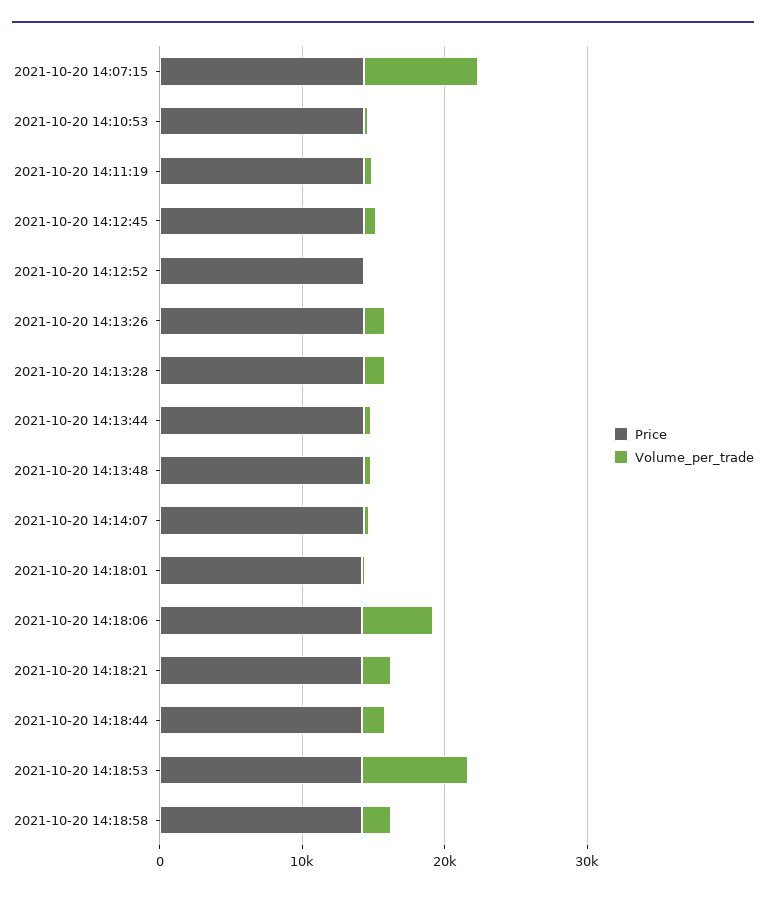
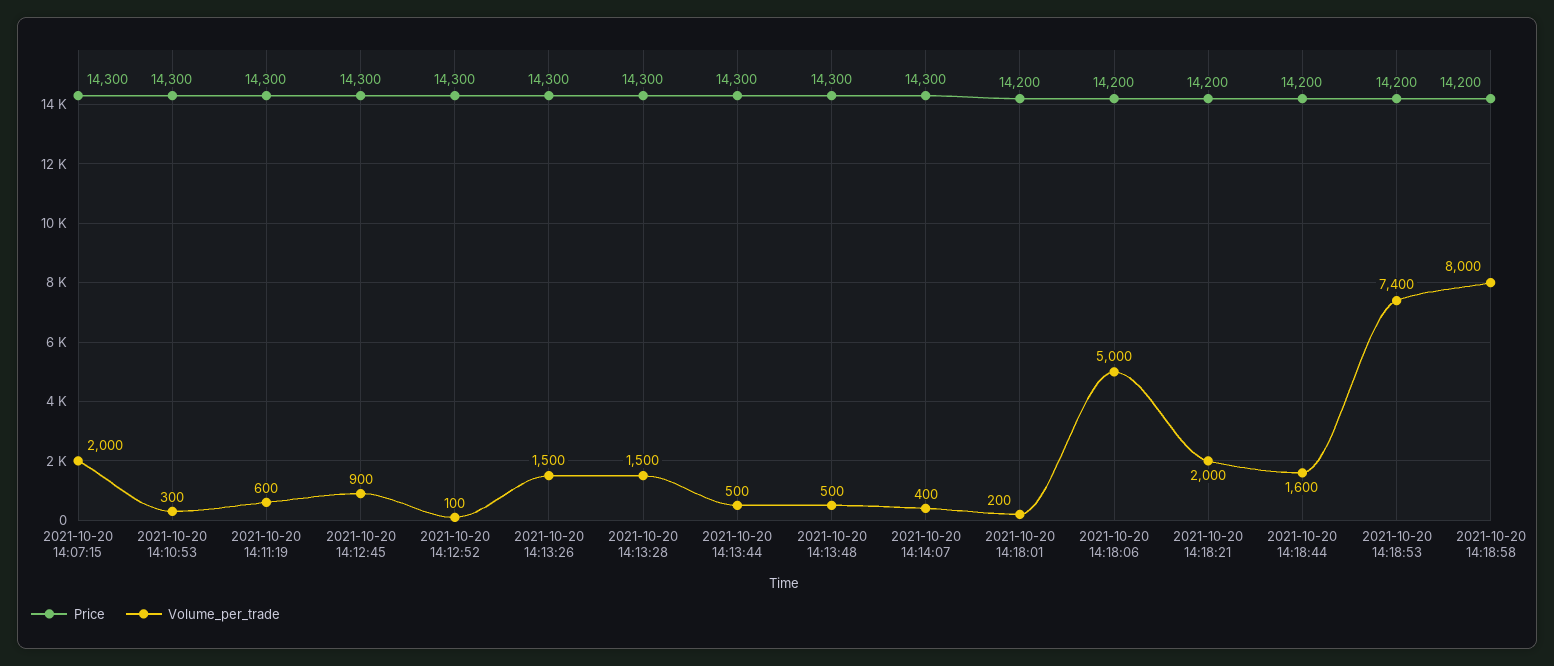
Volume_per_trade, 2021-10-20 14:07:15: 8000 -> 2000
Volume_per_trade, 2021-10-20 14:18:58: 2000 -> 8000

